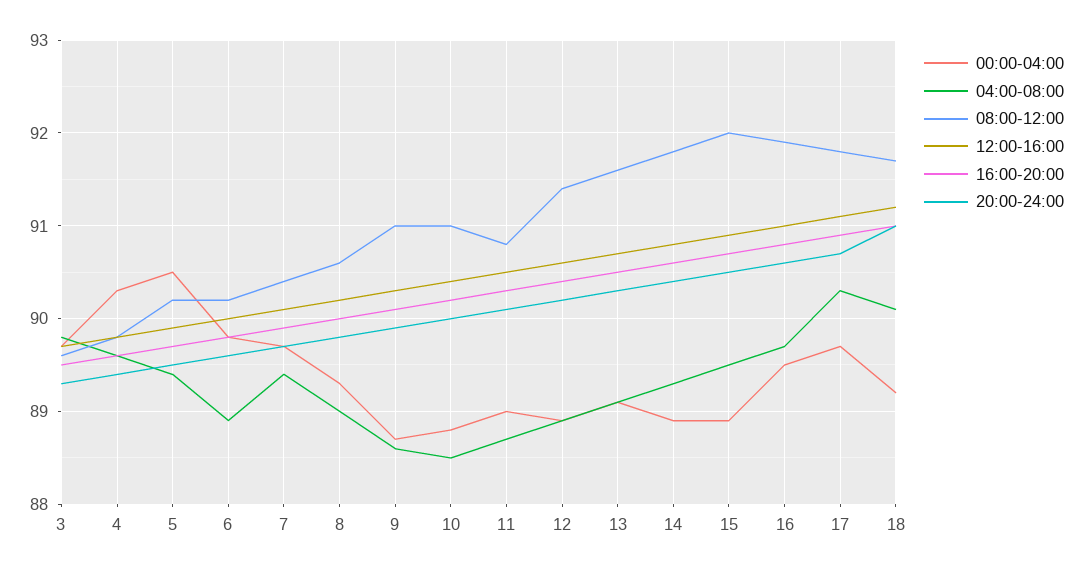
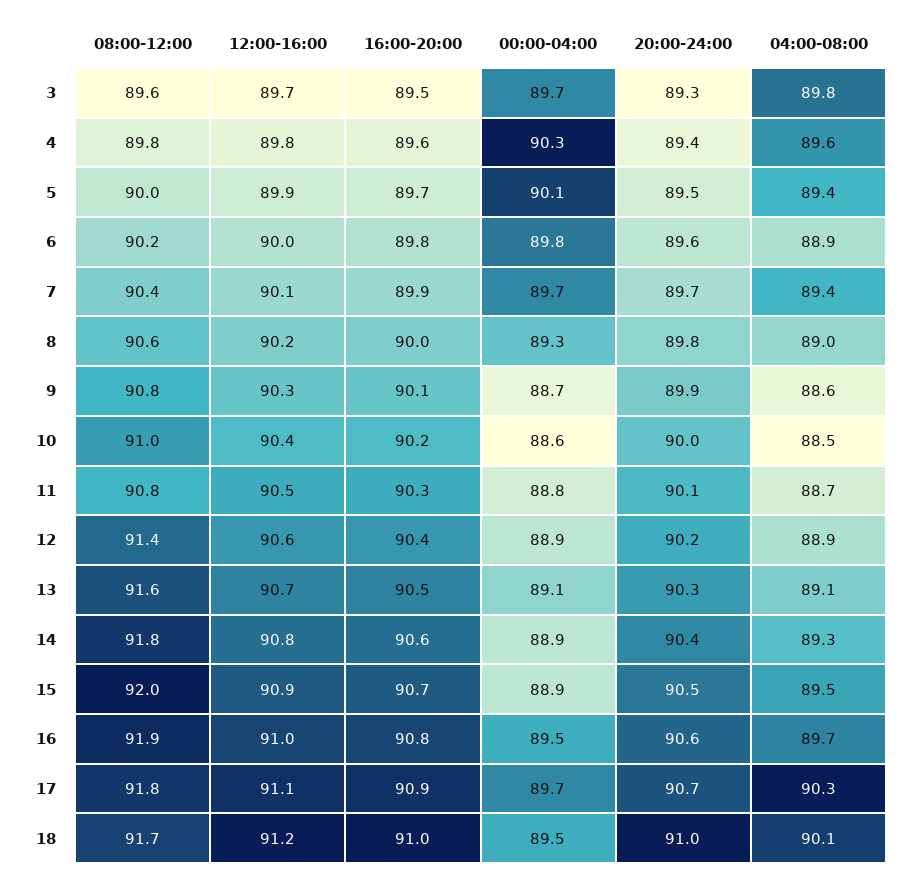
00:00-04:00, 5: 90.5 -> 90.1
08:00-12:00, 5: 90.2 -> 90
08:00-12:00, 9: 91 -> 90.8
00:00-04:00, 10: 88.8 -> 88.6
00:00-04:00, 11: 89 -> 88.8
00:00-04:00, 18: 89.2 -> 89.5

